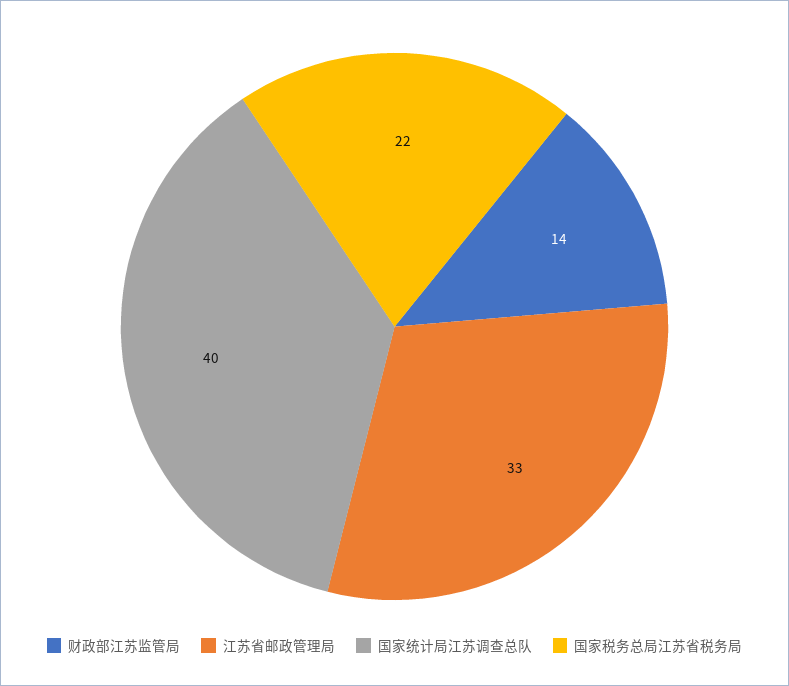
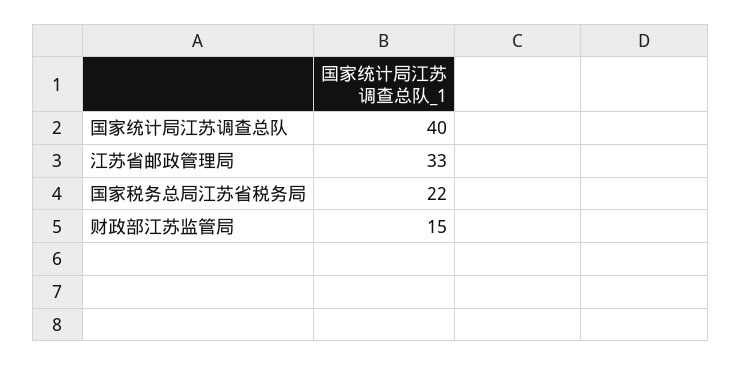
财政部江苏监管局: 14 -> 15

